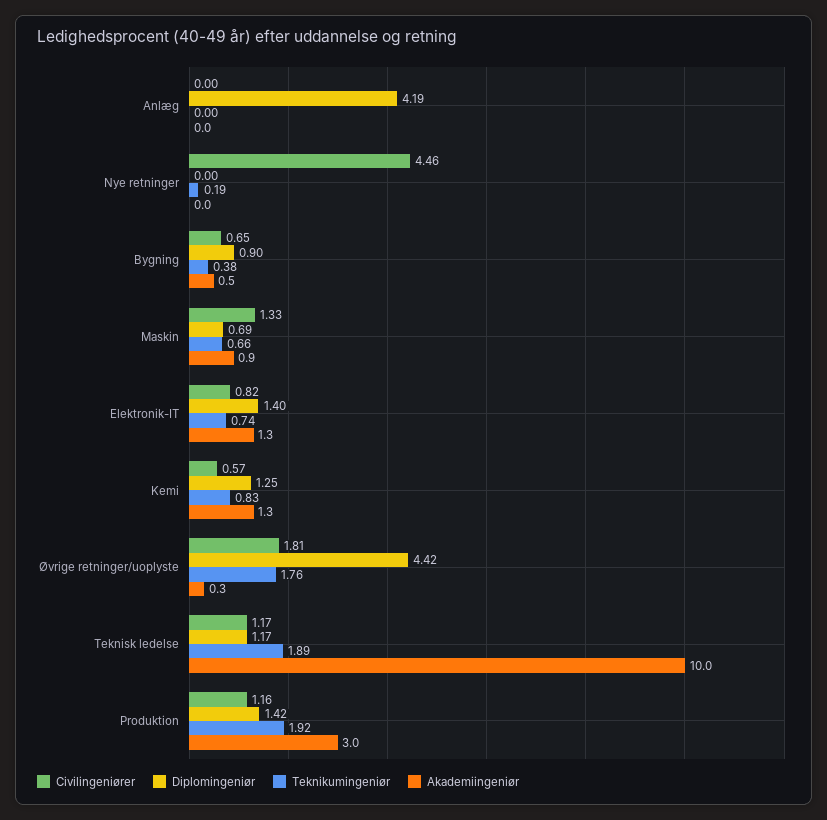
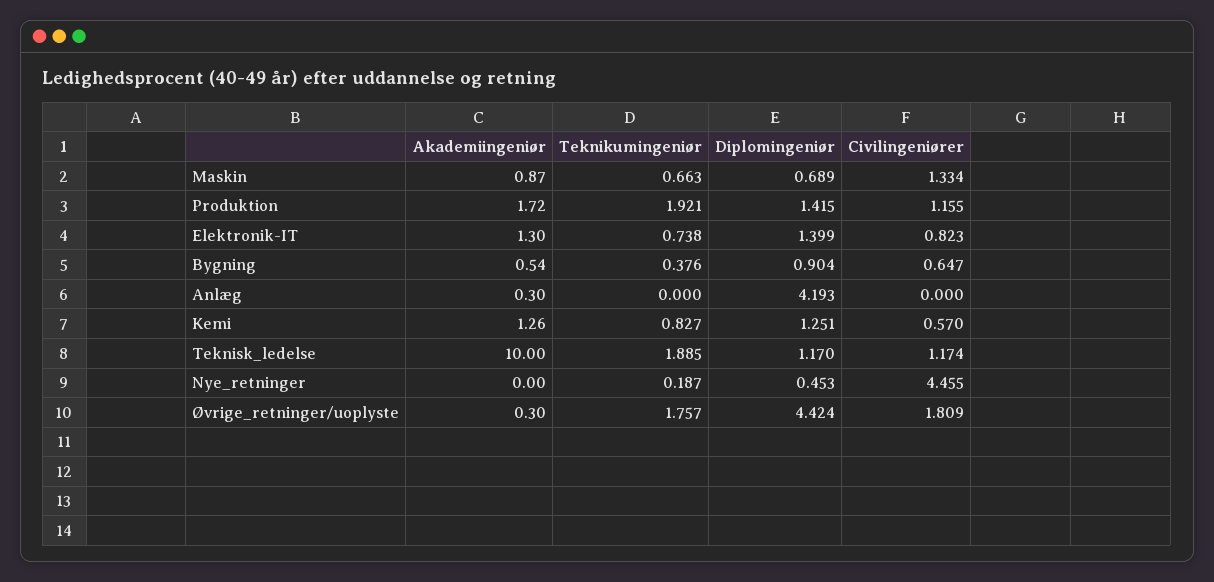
Akademiingeniør, Anlæg: 0 -> 0.3
Diplomingeniør, Nye retninger: 0 -> 0.453
Akademiingeniør, Produktion: 3 -> 1.72

